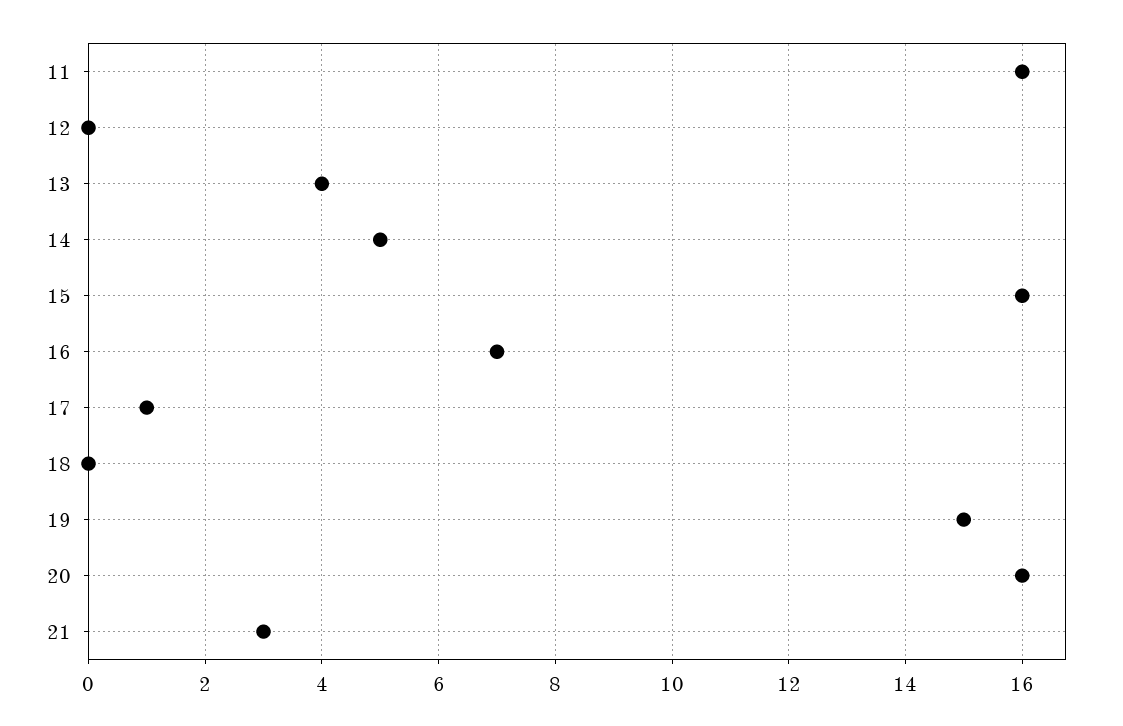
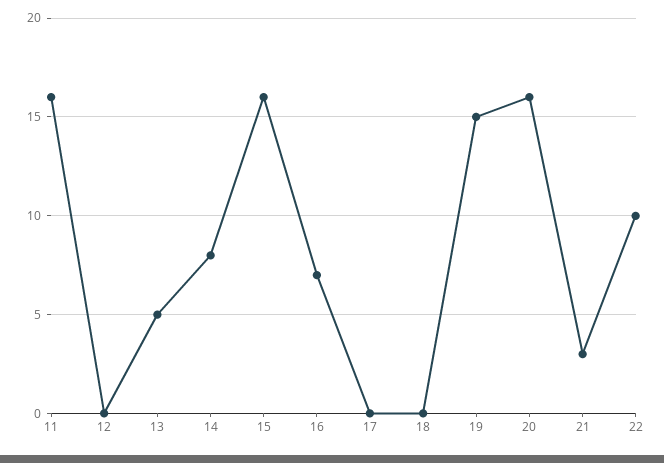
13: 4 -> 5
14: 5 -> 8
17: 1 -> 0
22: none -> 10

